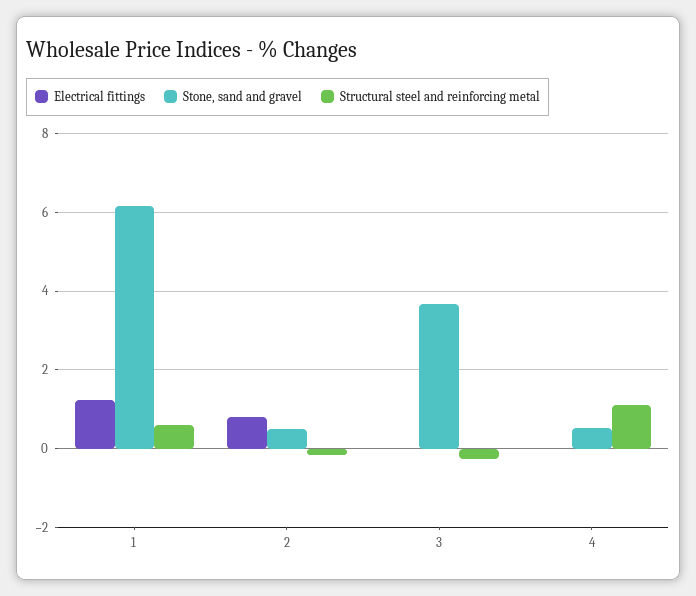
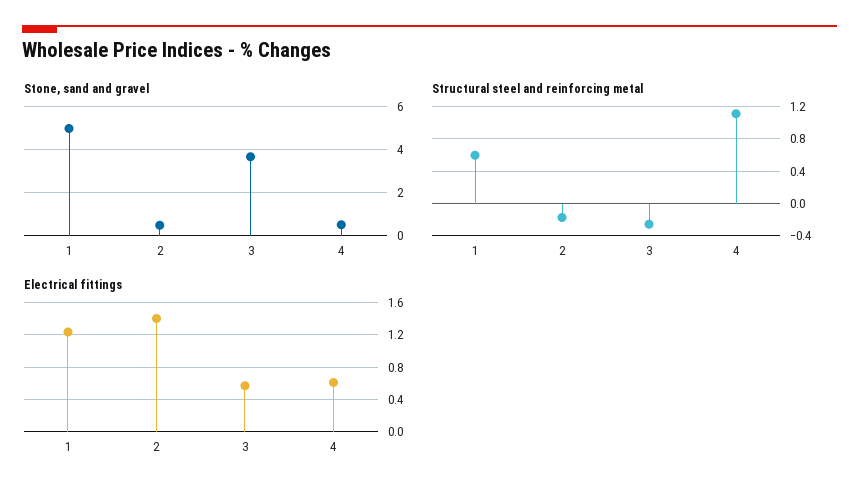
Stone, sand and gravel, 1: 6.2 -> 5
Electrical fittings, 2: 0.8 -> 1.4
Electrical fittings, 3: 0 -> 0.6
Electrical fittings, 4: 0 -> 0.6

